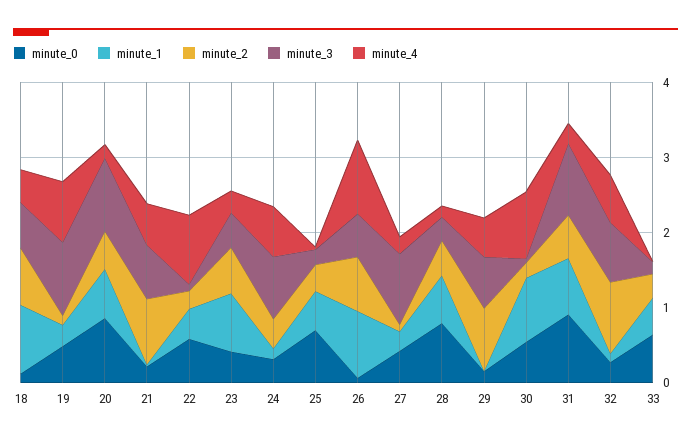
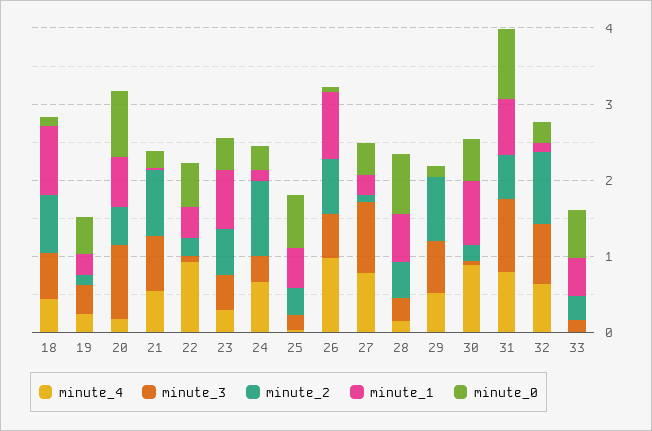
minute_3, 19: 1 -> 0.4
minute_4, 19: 0.8 -> 0.2
minute_2, 24: 0.4 -> 1
minute_3, 24: 0.8 -> 0.4
minute_4, 27: 0.2 -> 0.8
minute_4, 31: 0.2 -> 0.8

